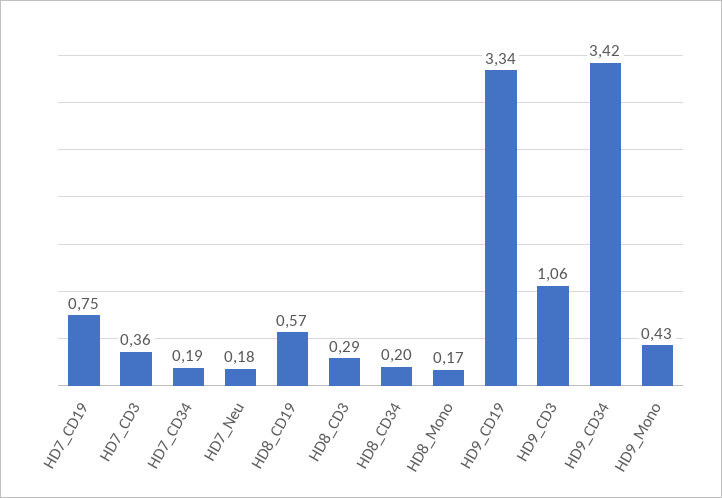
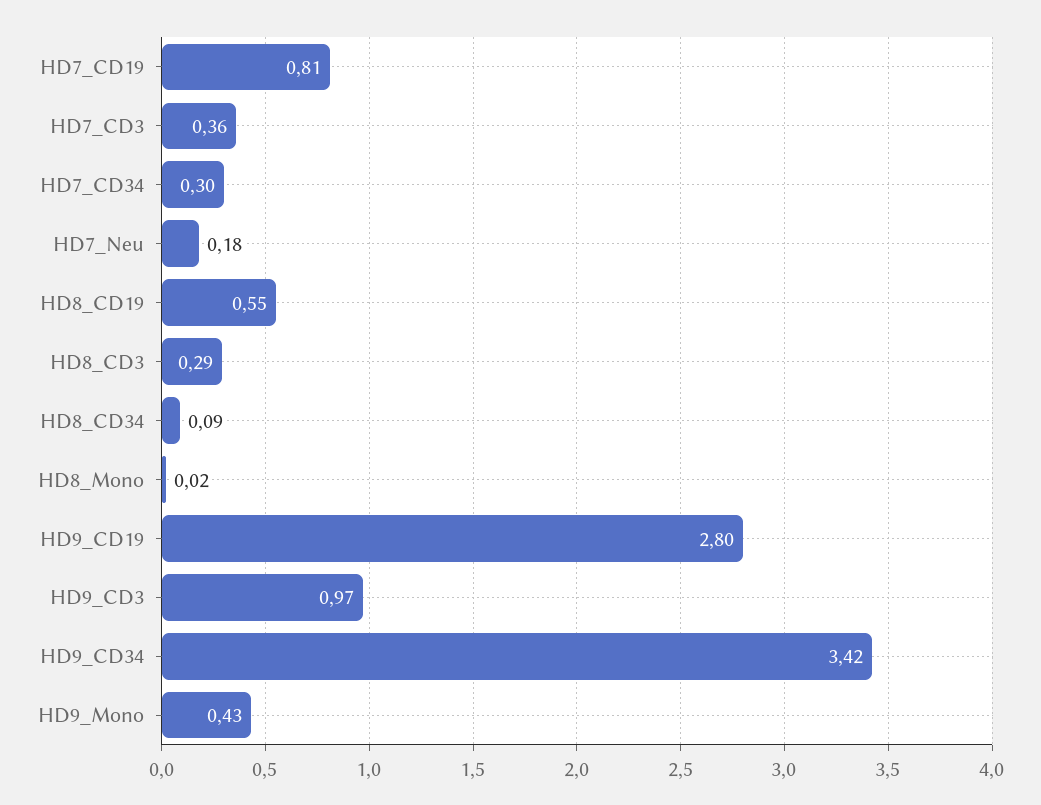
HD7_CD19: 0.75 -> 0.81
HD7_CD34: 0.19 -> 0.3
HD8_CD19: 0.57 -> 0.55
HD8_CD34: 0.2 -> 0.09
HD8_Mono: 0.17 -> 0.02
HD9_CD19: 3.34 -> 2.8
HD9_CD3: 1.06 -> 0.97

